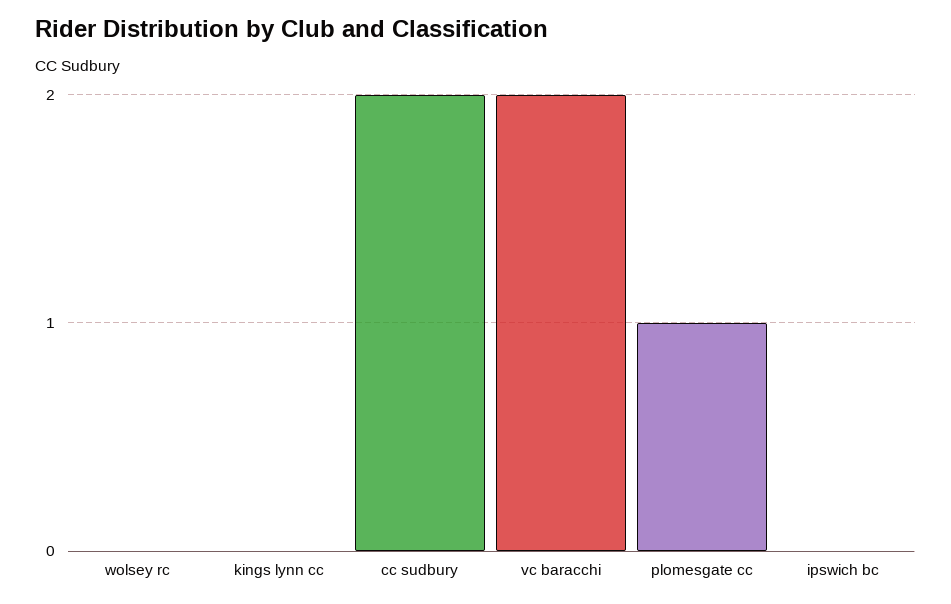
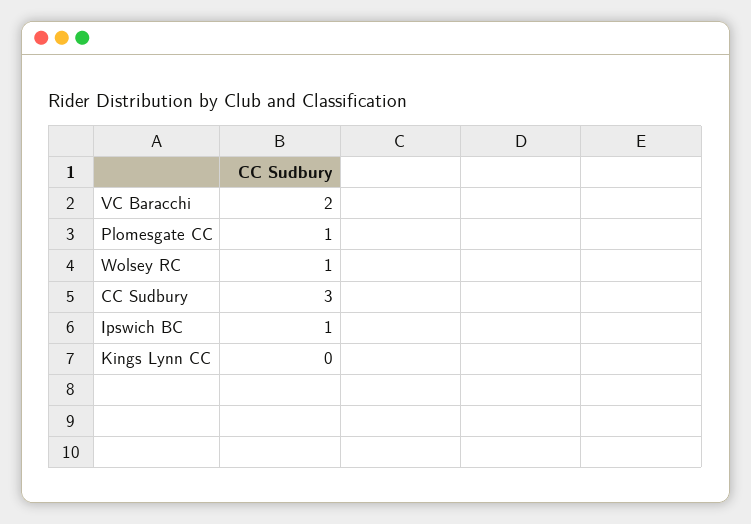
wolsey rc: 0 -> 1
cc sudbury: 2 -> 3
ipswich bc: 0 -> 1

